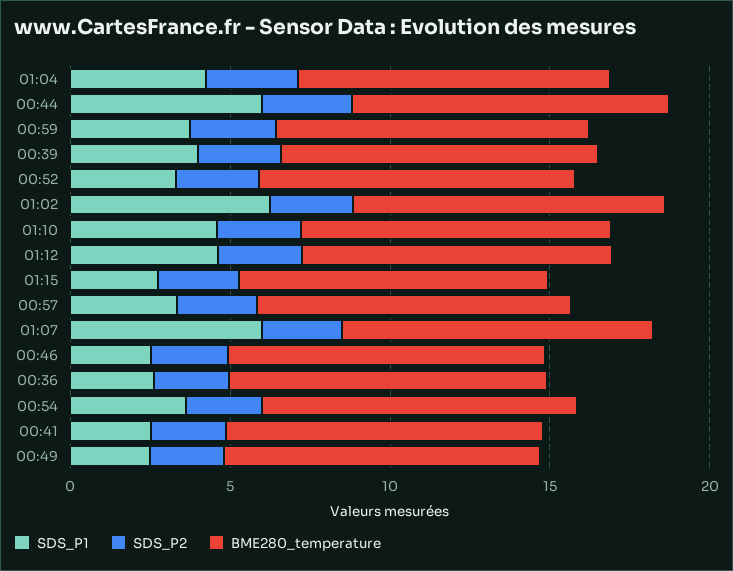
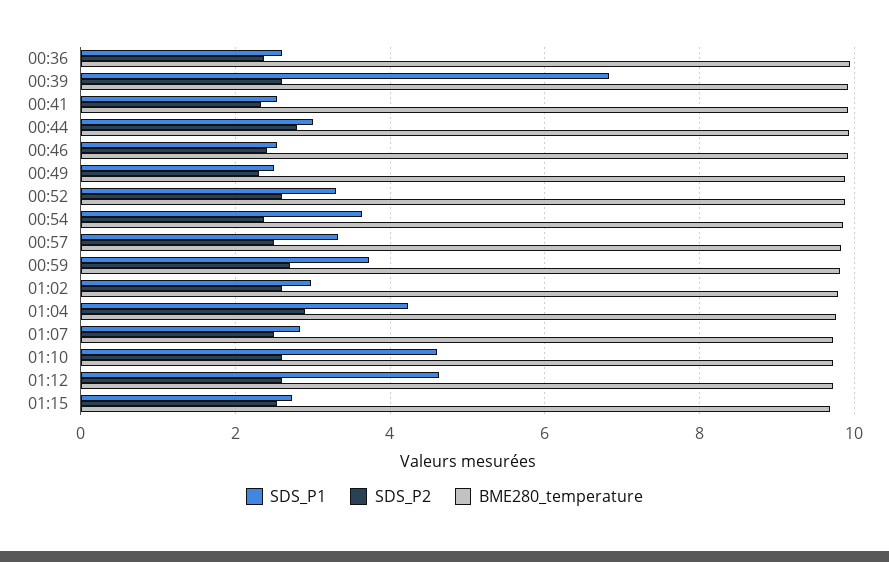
SDS_P1, 00:44: 6 -> 3
SDS_P1, 00:39: 4 -> 6.8
SDS_P1, 01:02: 6 -> 3
SDS_P1, 01:07: 6 -> 2.8

